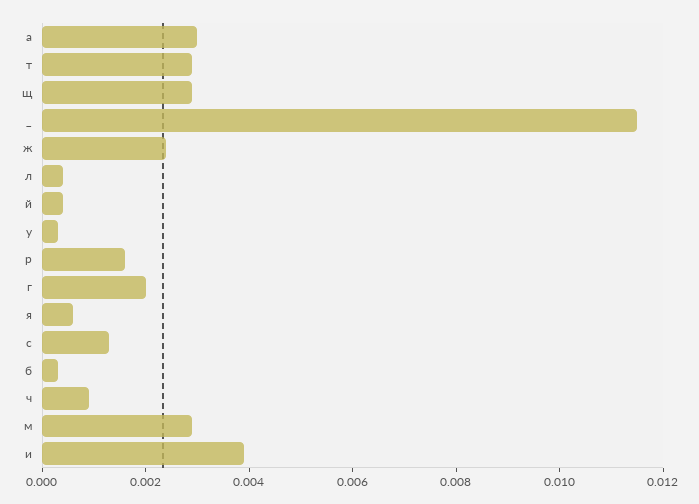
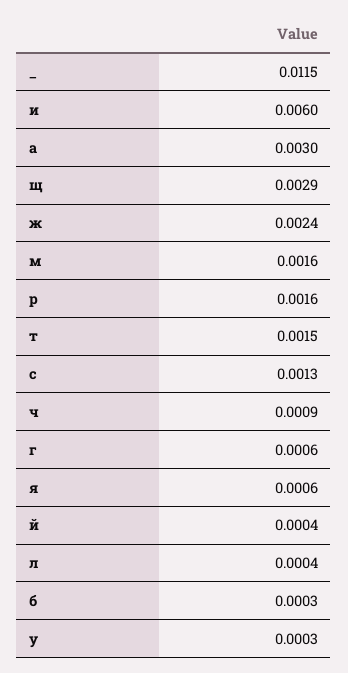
т: 0.003 -> 0.0015
г: 0.002 -> 0.0006
м: 0.003 -> 0.0016
и: 0.004 -> 0.006

